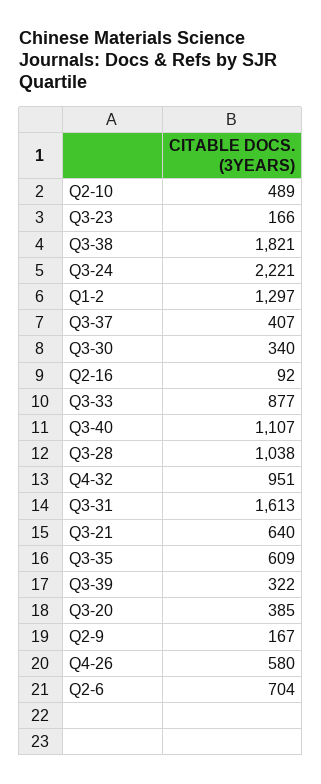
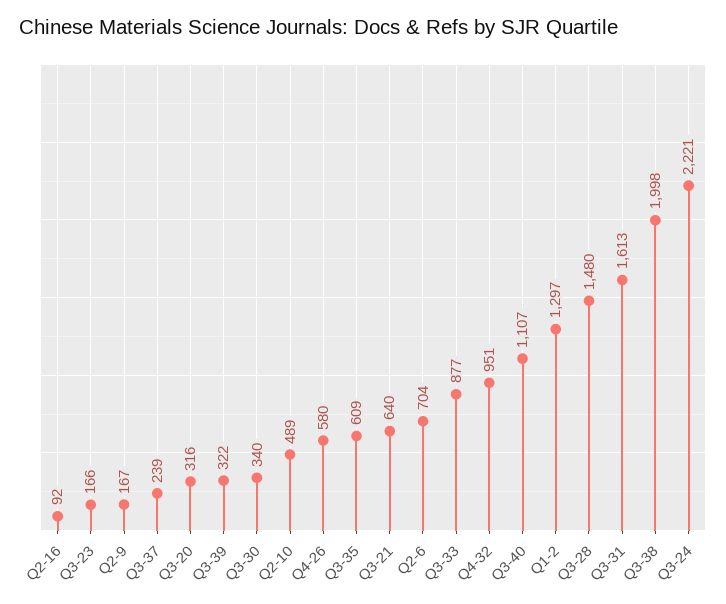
Q3-38: 1821 -> 1998
Q3-37: 407 -> 239
Q3-28: 1038 -> 1480
Q3-20: 385 -> 316

